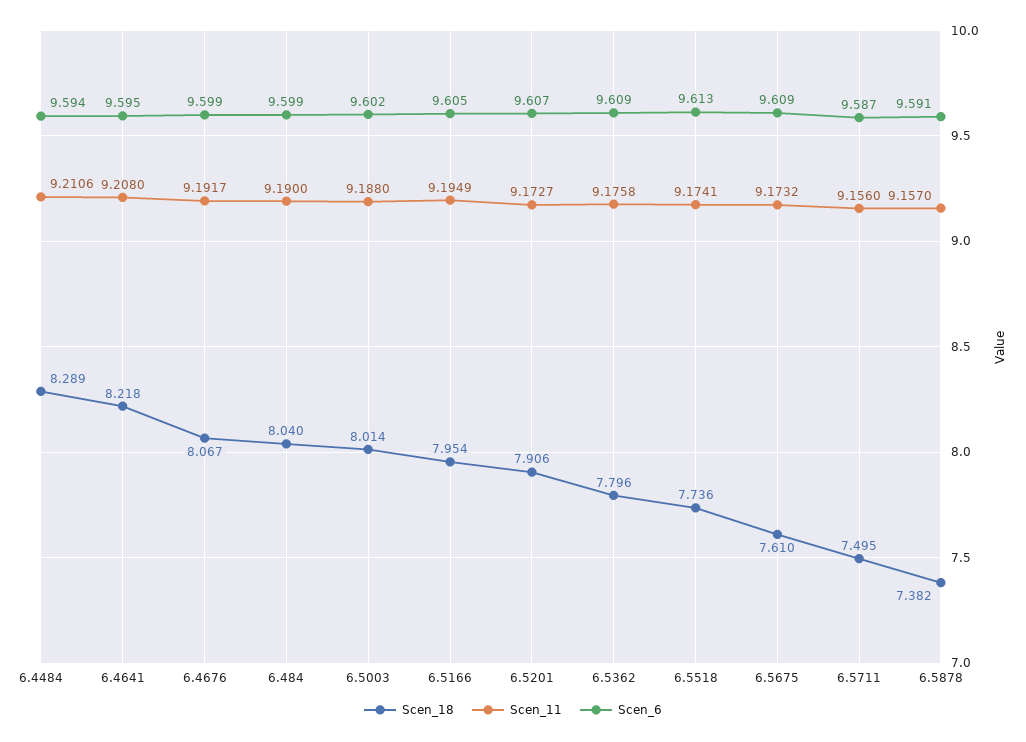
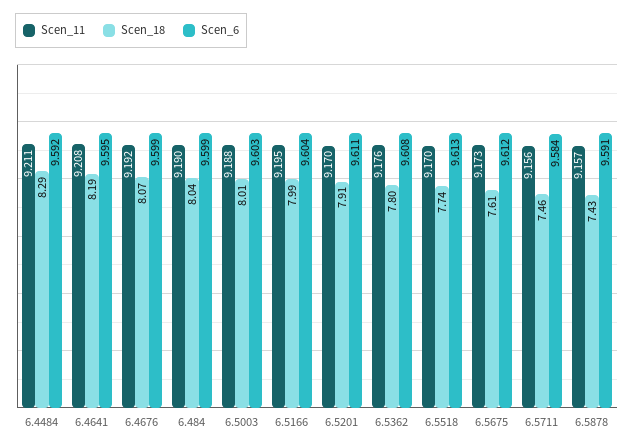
Scen_6, 6.4484: 9.594 -> 9.592
Scen_18, 6.4641: 8.218 -> 8.19
Scen_6, 6.5003: 9.602 -> 9.603
Scen_18, 6.5166: 7.954 -> 7.99
Scen_6, 6.5166: 9.605 -> 9.604
Scen_11, 6.5201: 9.1727 -> 9.17
Scen_6, 6.5201: 9.607 -> 9.611
Scen_6, 6.5362: 9.609 -> 9.608
Scen_11, 6.5518: 9.1741 -> 9.17
Scen_6, 6.5675: 9.609 -> 9.612
Scen_18, 6.5711: 7.495 -> 7.46
Scen_6, 6.5711: 9.587 -> 9.584
Scen_18, 6.5878: 7.382 -> 7.43

